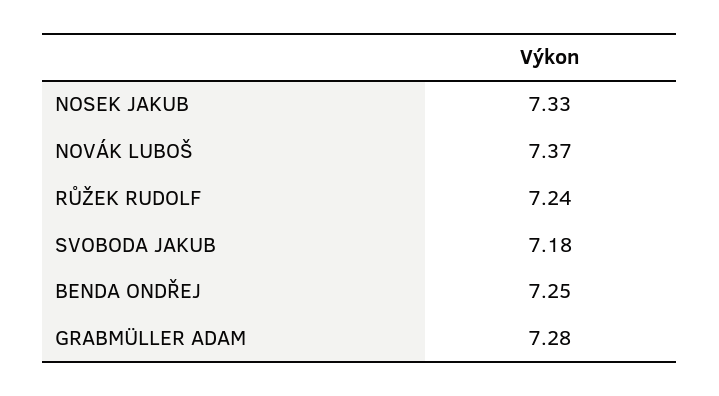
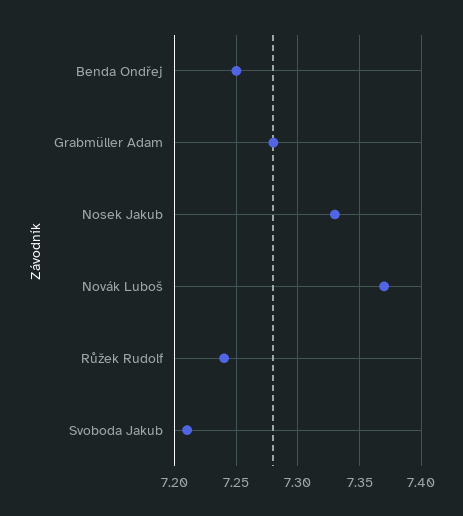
SVOBODA JAKUB: 7.18 -> 7.21

